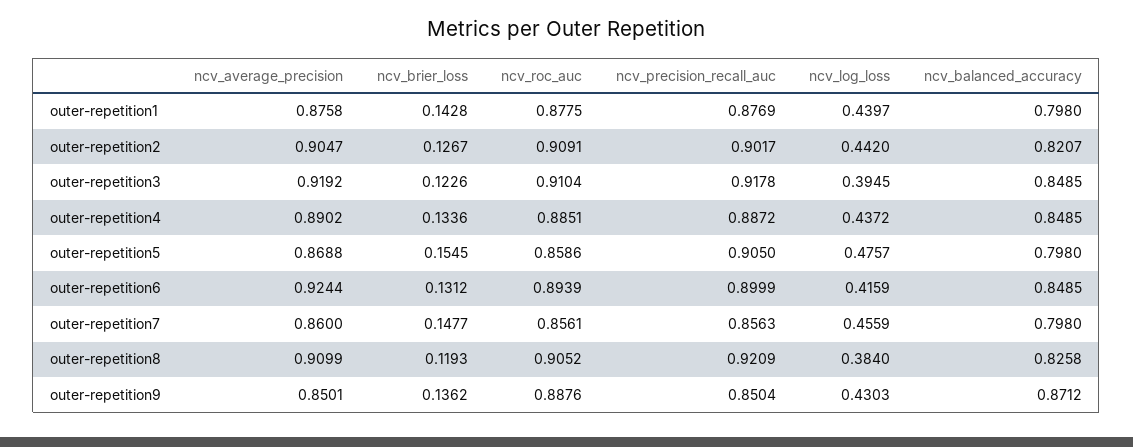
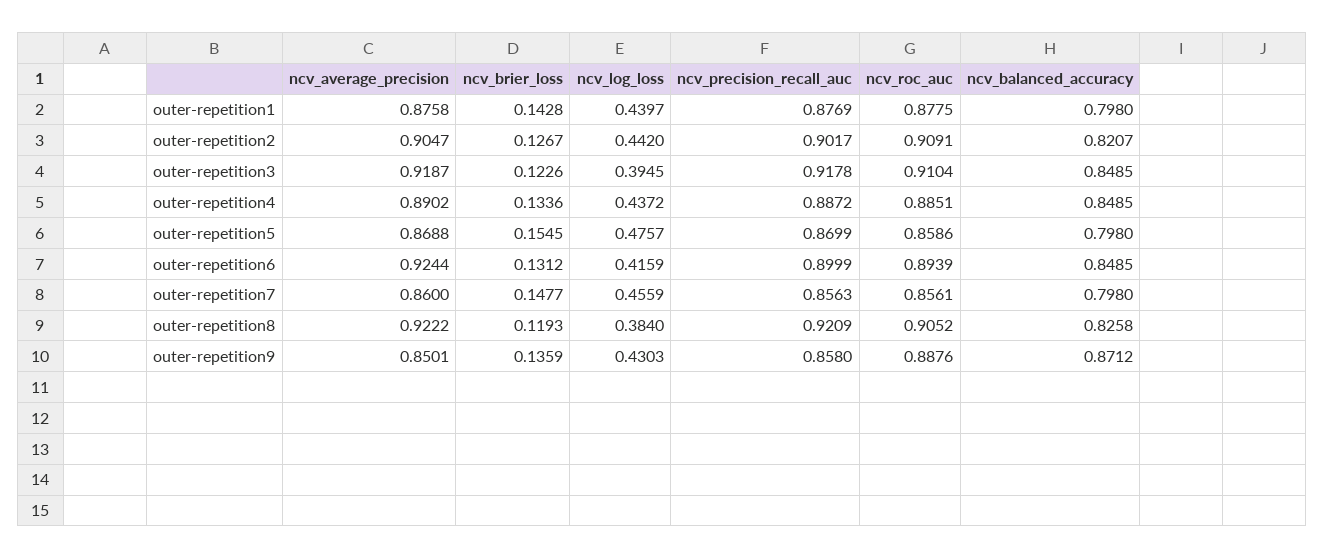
ncv_average_precision, outer-repetition3: 0.9192 -> 0.9187
ncv_precision_recall_auc, outer-repetition5: 0.905 -> 0.8699
ncv_average_precision, outer-repetition8: 0.9099 -> 0.9222
ncv_brier_loss, outer-repetition9: 0.1362 -> 0.1359
ncv_precision_recall_auc, outer-repetition9: 0.8504 -> 0.858

